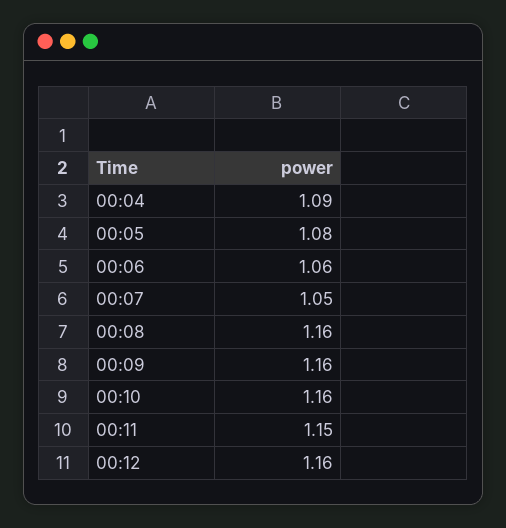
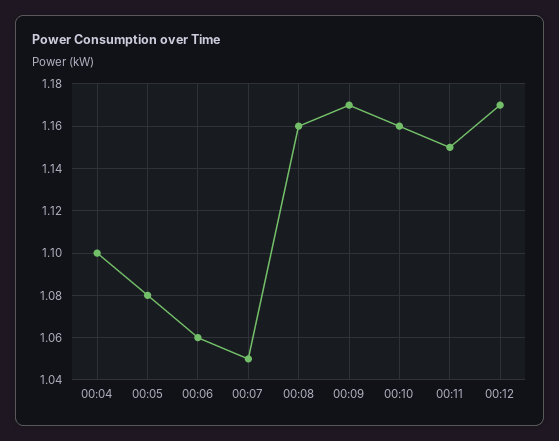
00:04: 1.09 -> 1.1
00:09: 1.16 -> 1.17
00:12: 1.16 -> 1.17

